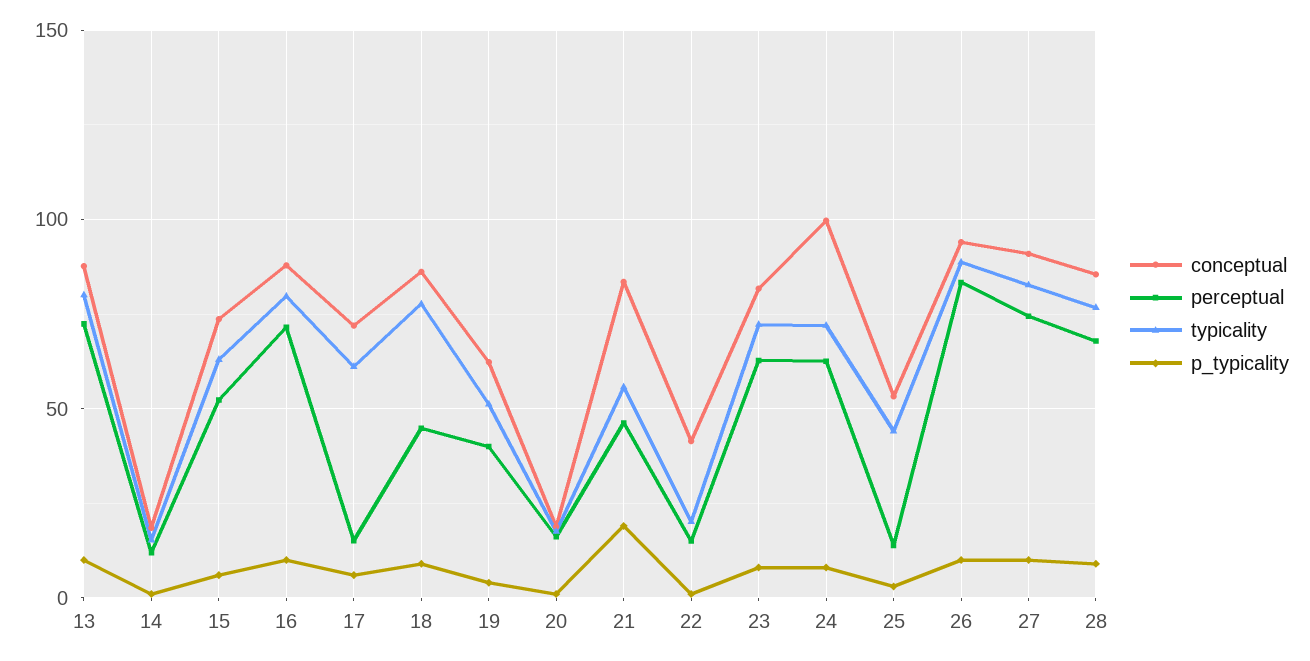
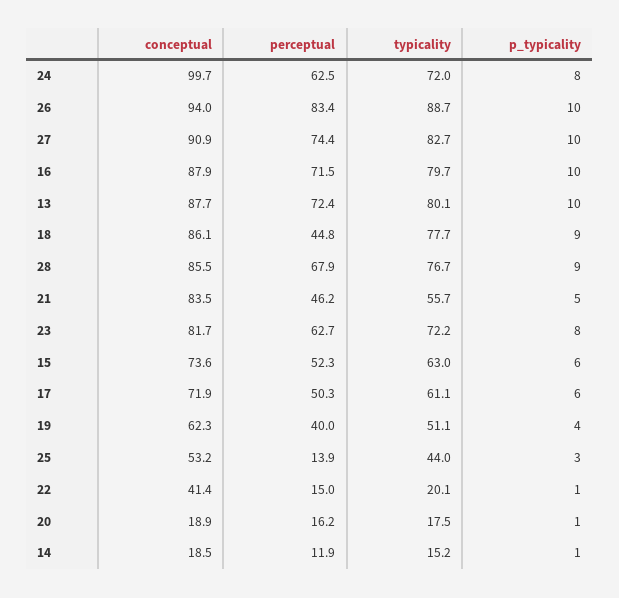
perceptual, 17: 15 -> 50.3
p_typicality, 21: 20 -> 5

